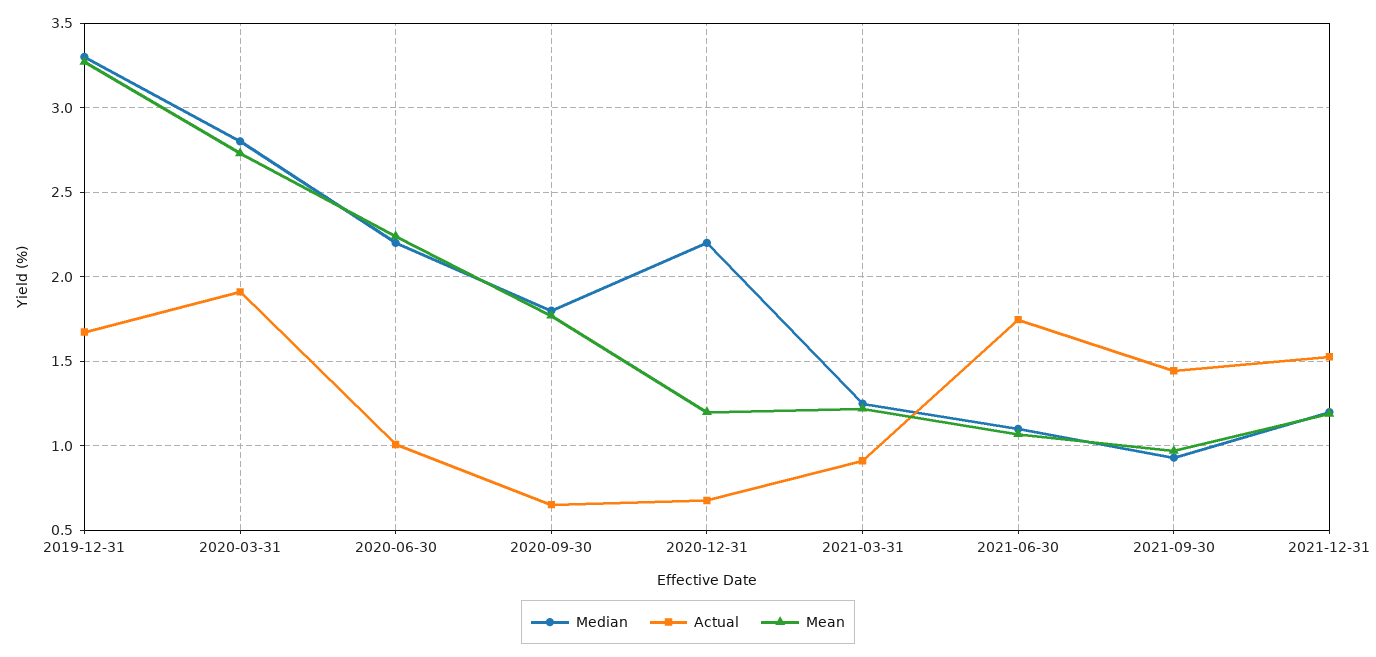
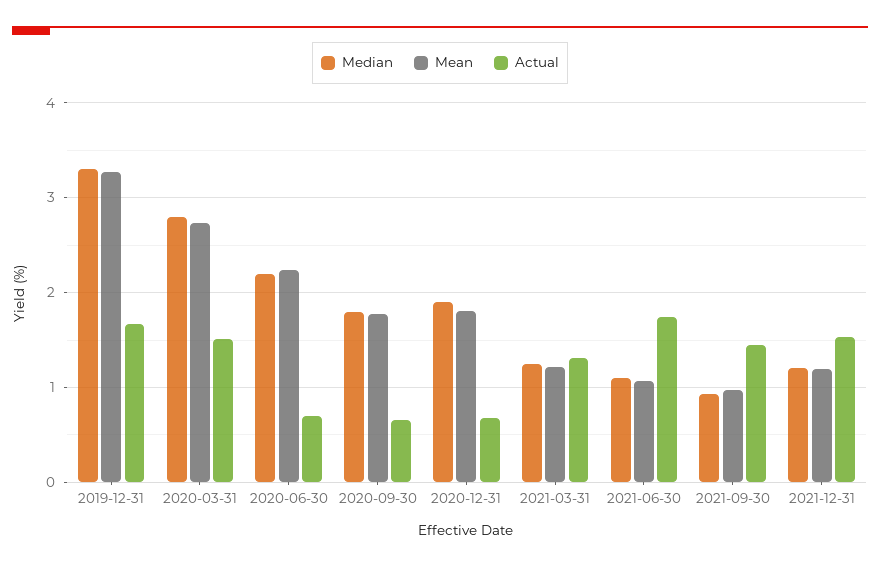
Actual, 2020-03-31: 1.9 -> 1.5
Actual, 2020-06-30: 1 -> 0.7
Median, 2020-12-31: 2.2 -> 1.9
Mean, 2020-12-31: 1.2 -> 1.8
Actual, 2021-03-31: 0.9 -> 1.3

